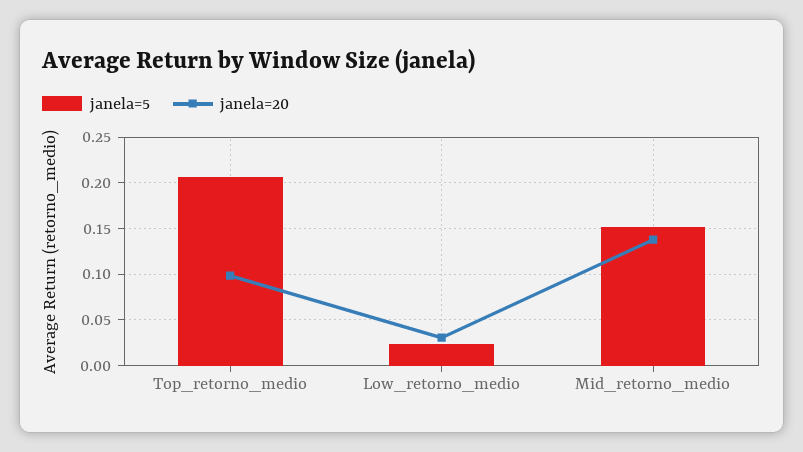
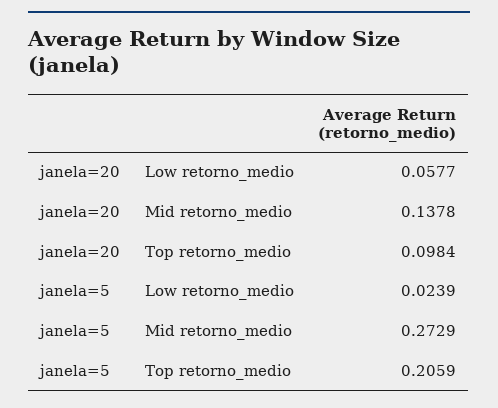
janela=20, Low_retorno_medio: 0.03 -> 0.0577
janela=5, Mid_retorno_medio: 0.15 -> 0.2729

